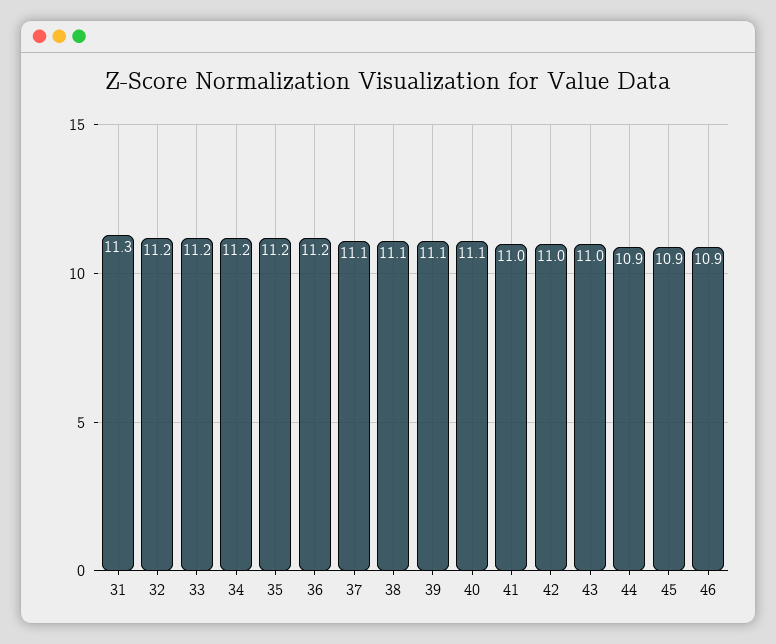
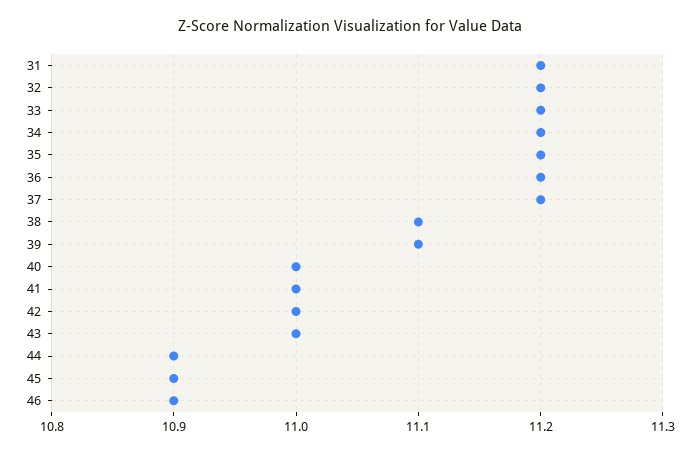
31: 11.3 -> 11.2
37: 11.1 -> 11.2
40: 11.1 -> 11

